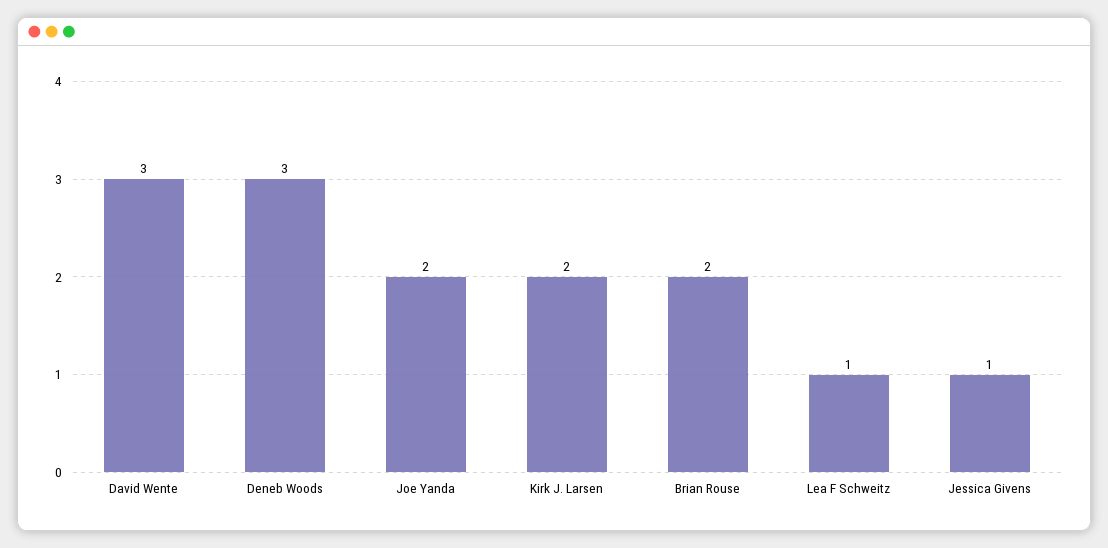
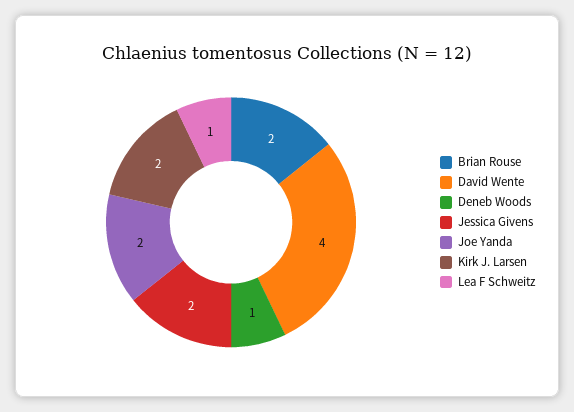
David Wente: 3 -> 4
Deneb Woods: 3 -> 1
Jessica Givens: 1 -> 2

